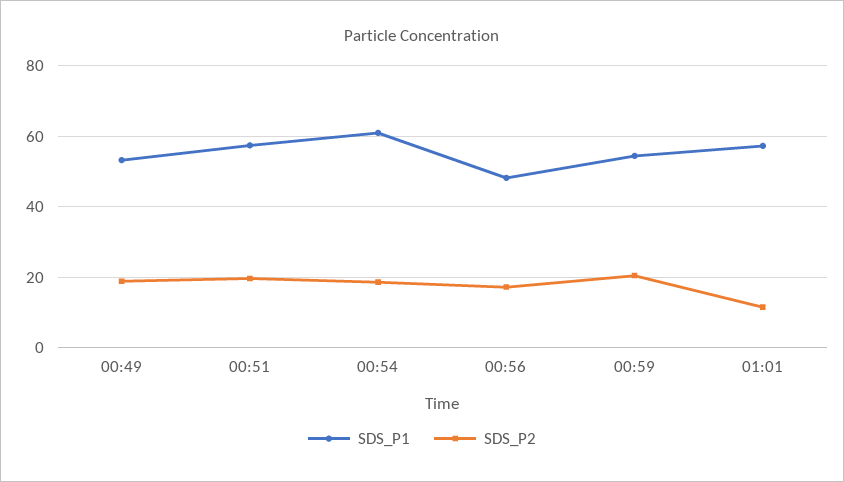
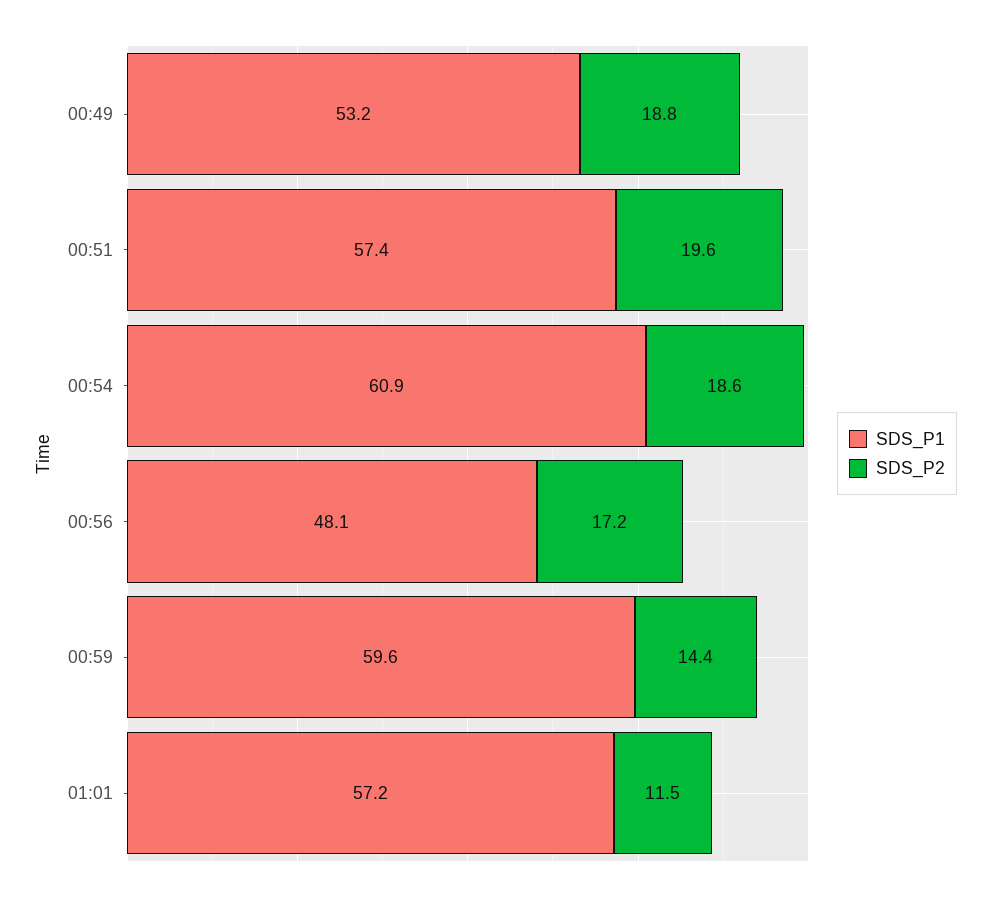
SDS_P1, 00:59: 54 -> 59.6
SDS_P2, 00:59: 20 -> 14.4

